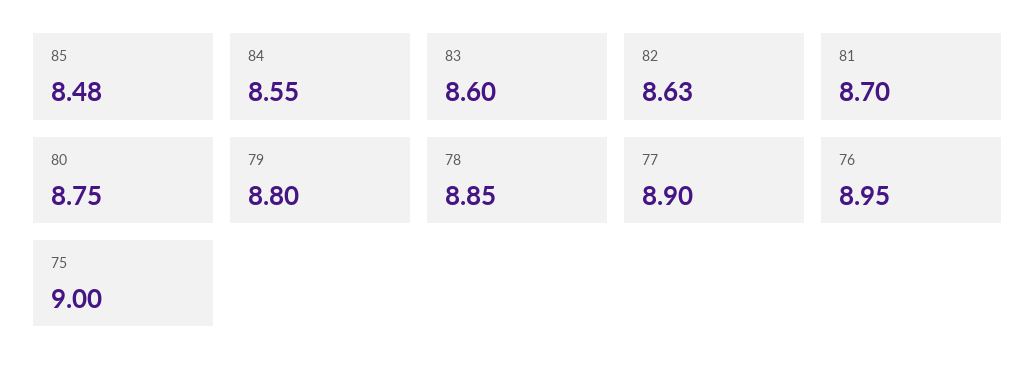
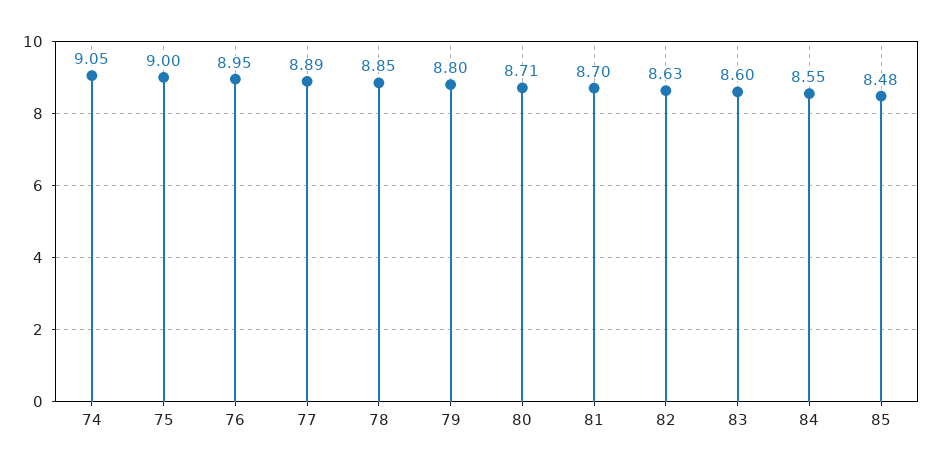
80: 8.75 -> 8.71
77: 8.9 -> 8.89
74: none -> 9.05

